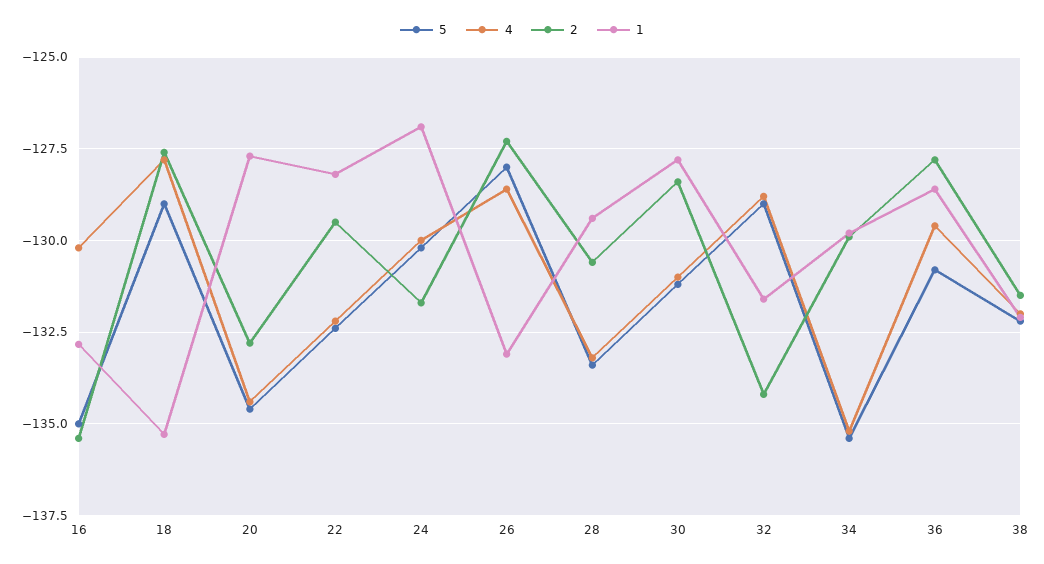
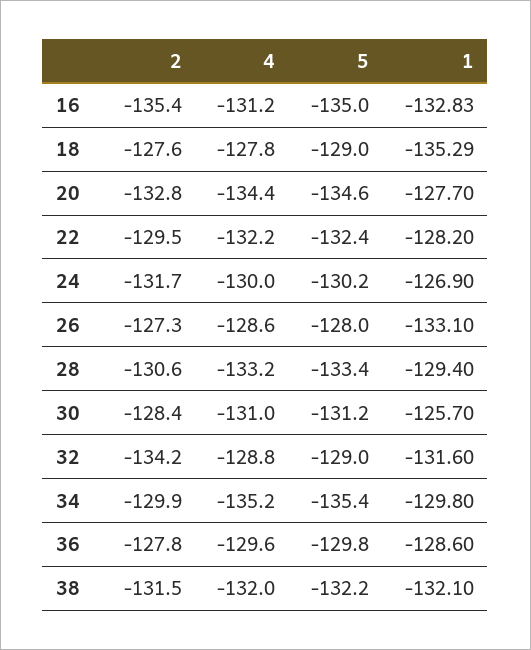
4, 16: -130.25 -> -131.2
1, 30: -127.75 -> -125.7
5, 36: -130.75 -> -129.8

